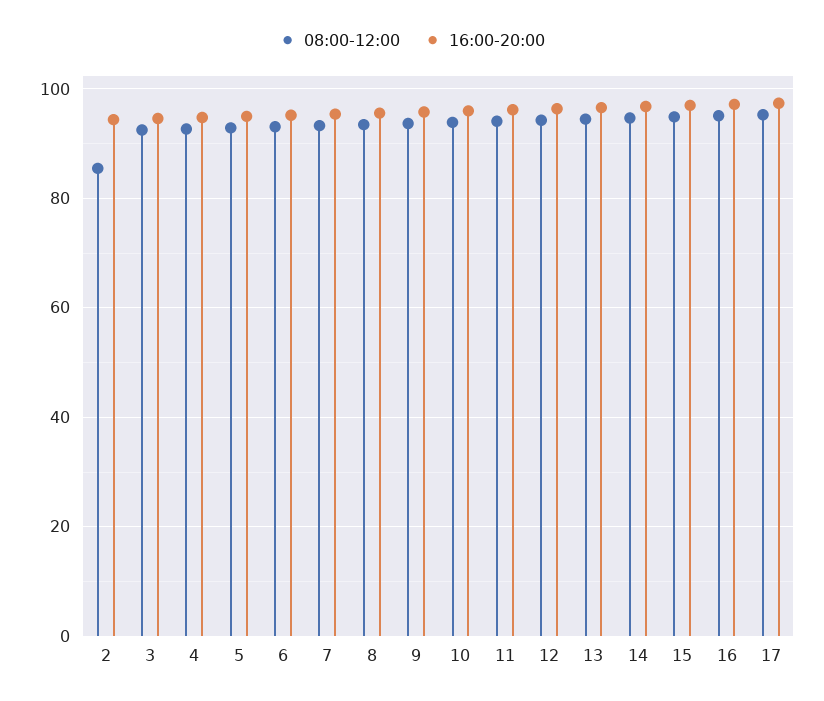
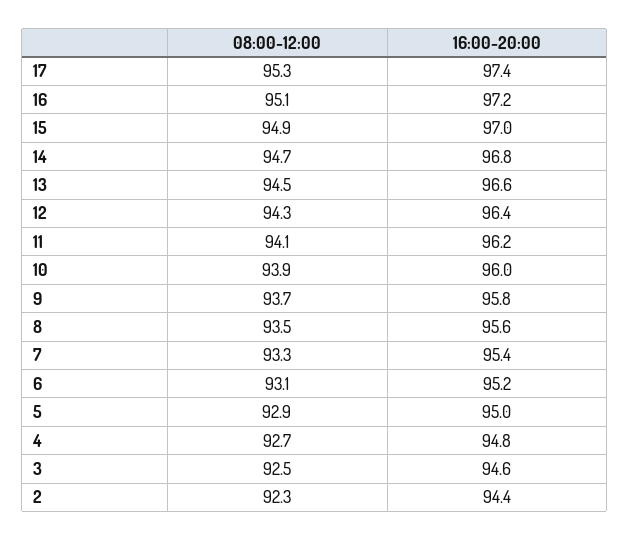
08:00-12:00, 2: 86 -> 92.3

